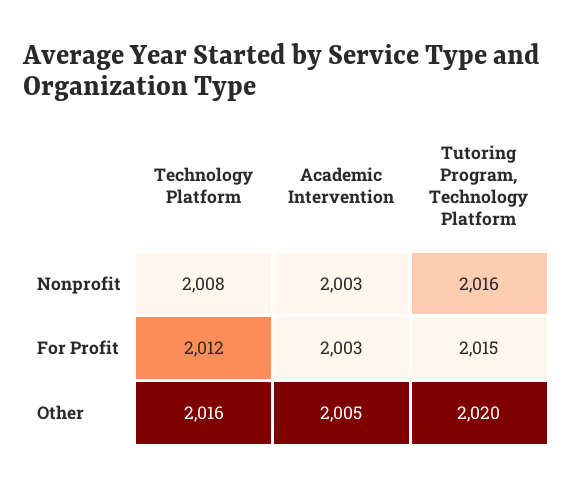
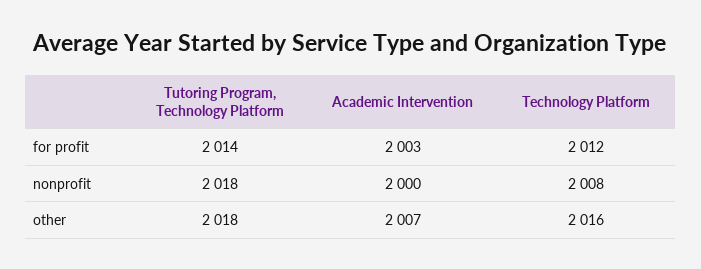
Academic Intervention, Nonprofit: 2003 -> 2000
Tutoring Program, Technology Platform, Nonprofit: 2016 -> 2018
Tutoring Program, Technology Platform, For Profit: 2015 -> 2014
Academic Intervention, Other: 2005 -> 2007
Tutoring Program, Technology Platform, Other: 2020 -> 2018

